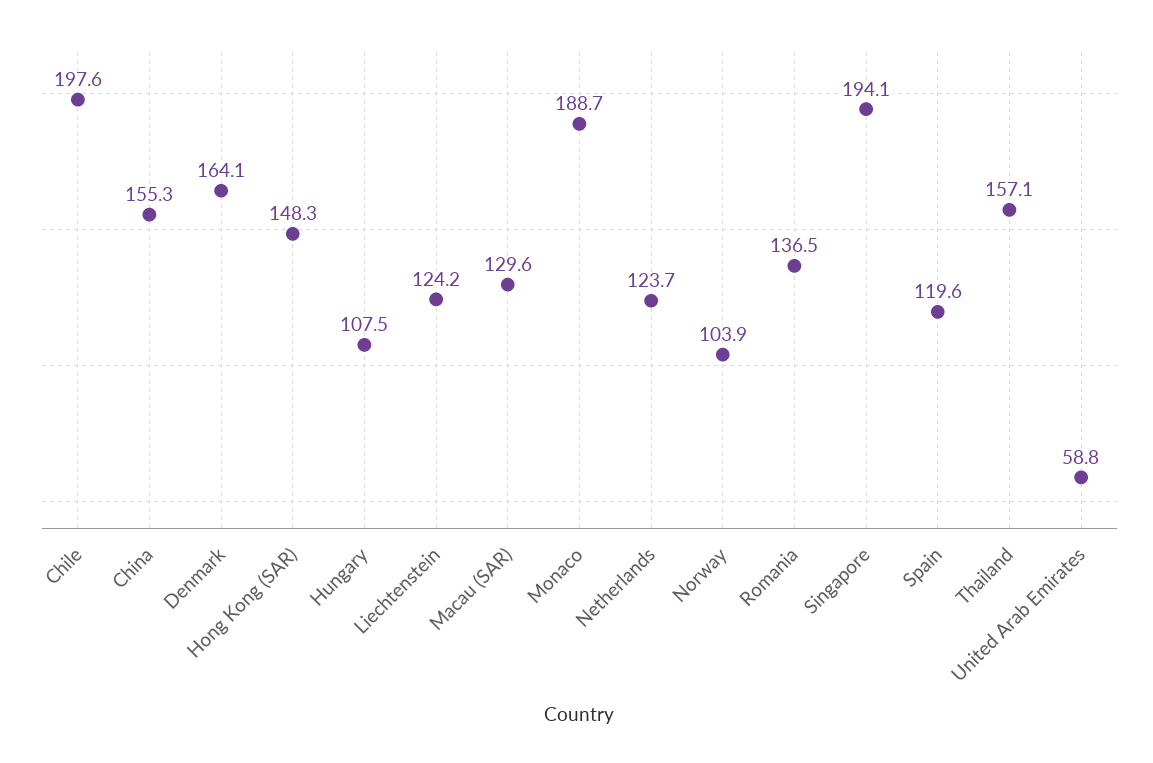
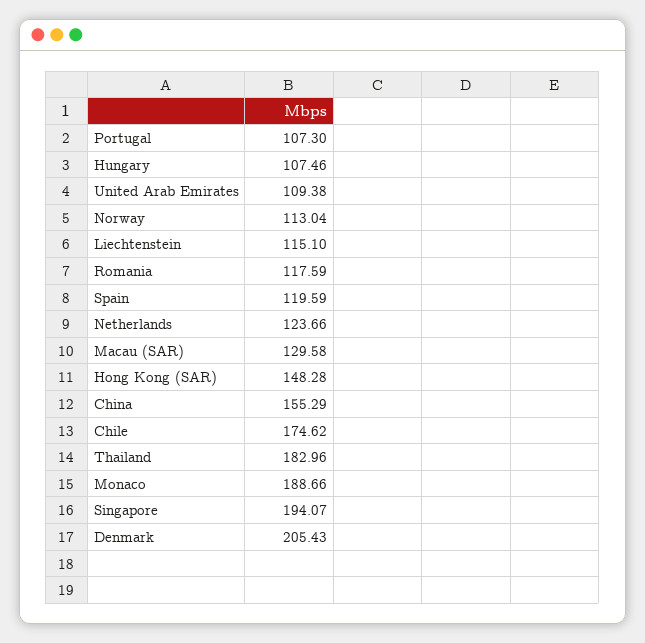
Chile: 197.6 -> 174.62
Denmark: 164.1 -> 205.43
Liechtenstein: 124.2 -> 115.1
Norway: 103.9 -> 113.04
Romania: 136.5 -> 117.59
Thailand: 157.1 -> 182.96
United Arab Emirates: 58.8 -> 109.38
Portugal: none -> 107.3

